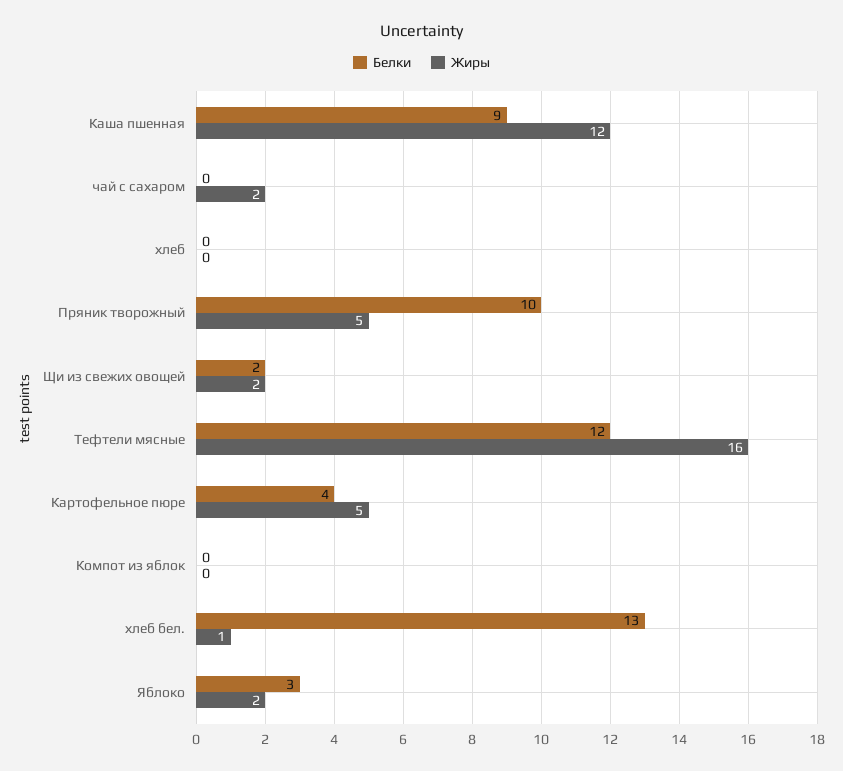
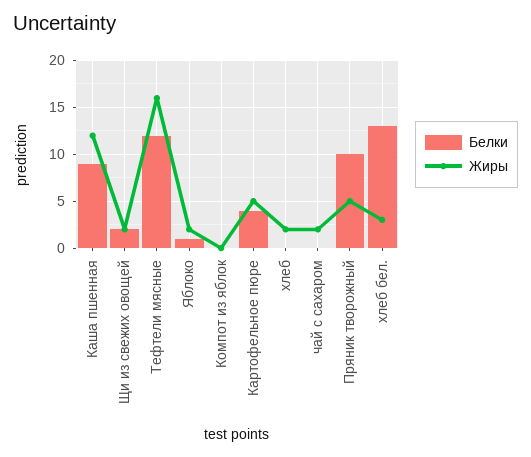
Жиры, хлеб: 0 -> 2
Жиры, хлеб бел.: 1 -> 3
Белки, Яблоко: 3 -> 1

